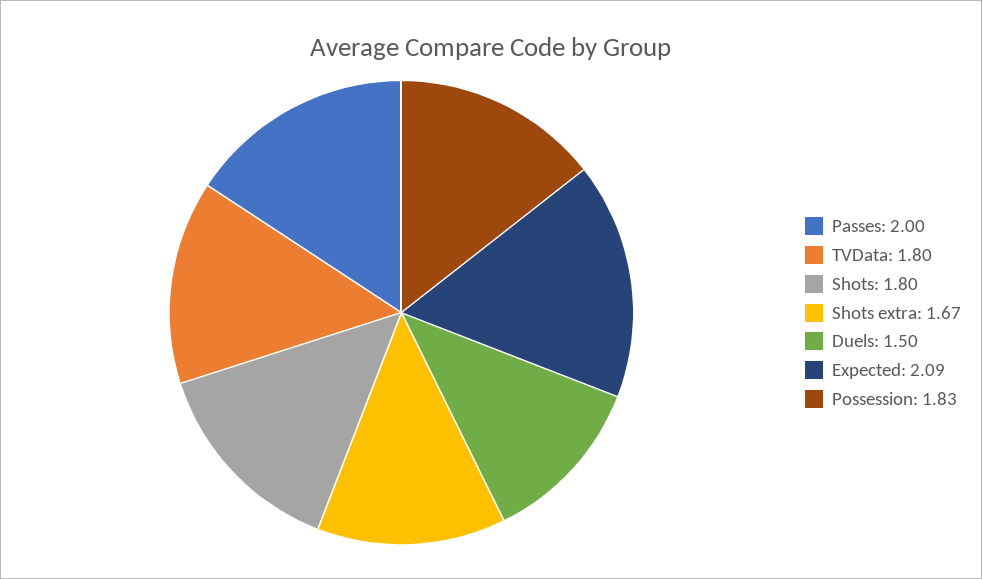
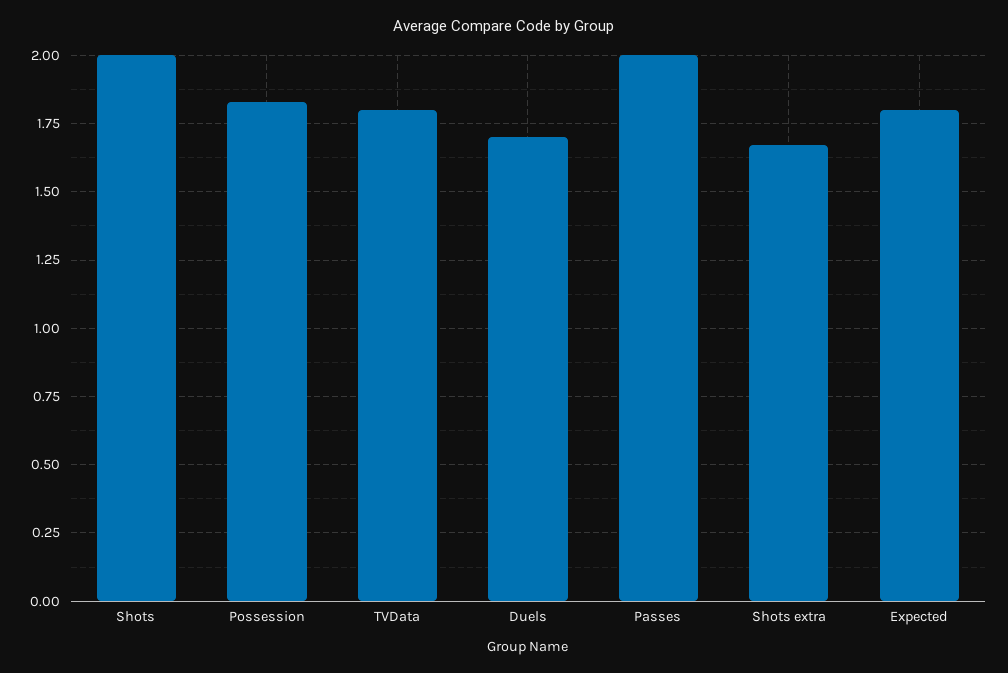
Shots: 1.8 -> 2
Duels: 1.5 -> 1.7
Expected: 2.09 -> 1.8

